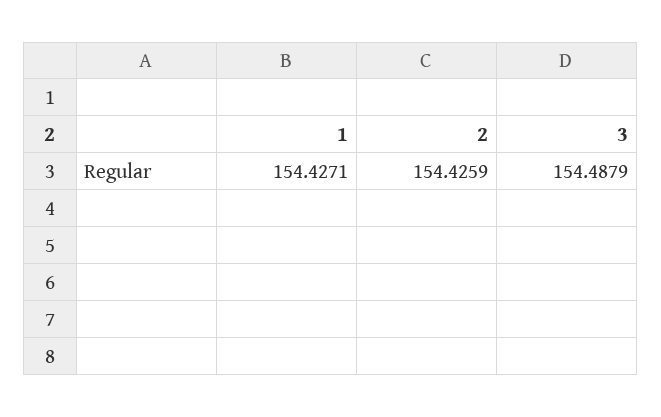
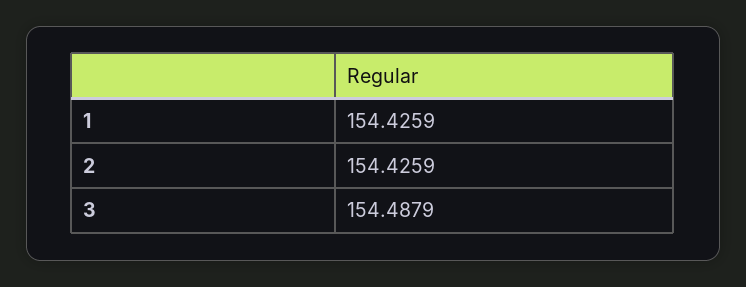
1: 154.4271 -> 154.4259

